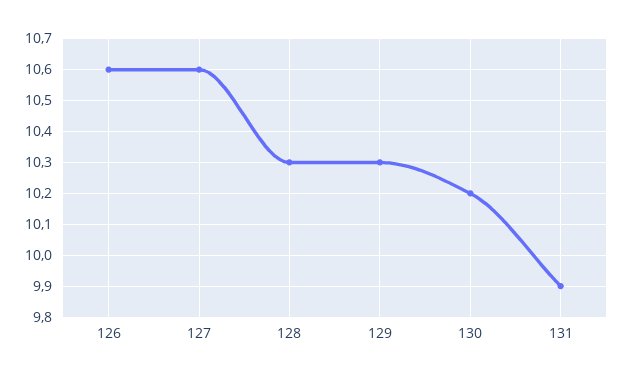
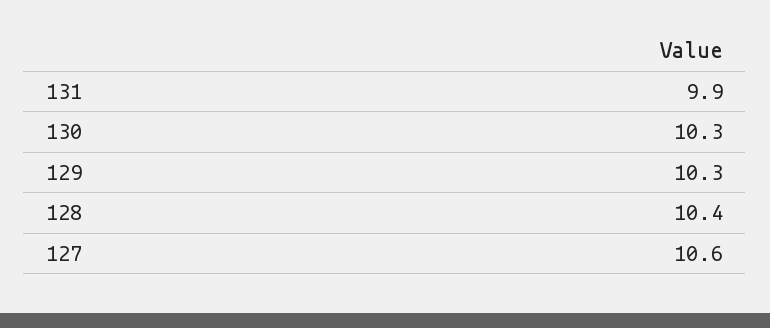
126: 10.6 -> none
128: 10.3 -> 10.4
130: 10.2 -> 10.3

